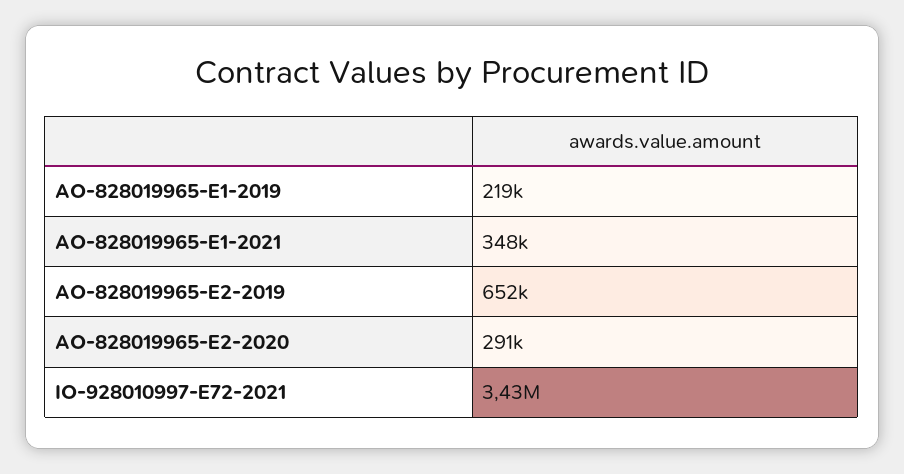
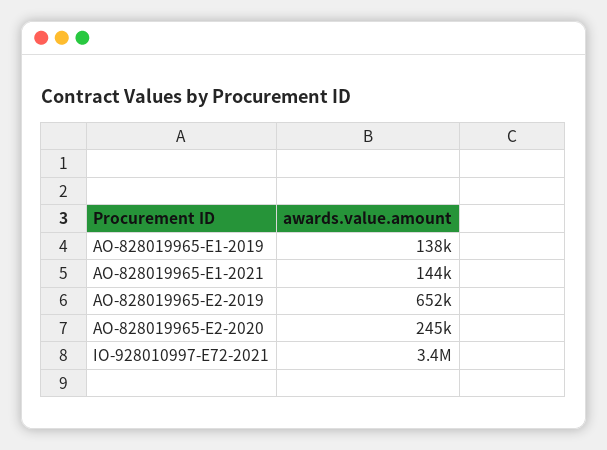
AO-828019965-E1-2019: 219000 -> 138000
AO-828019965-E1-2021: 348000 -> 144000
AO-828019965-E2-2020: 291000 -> 245000

